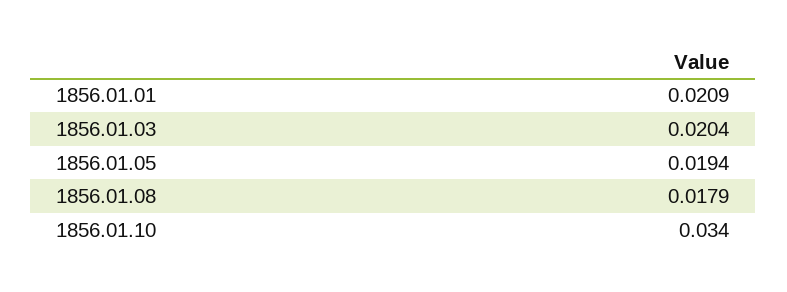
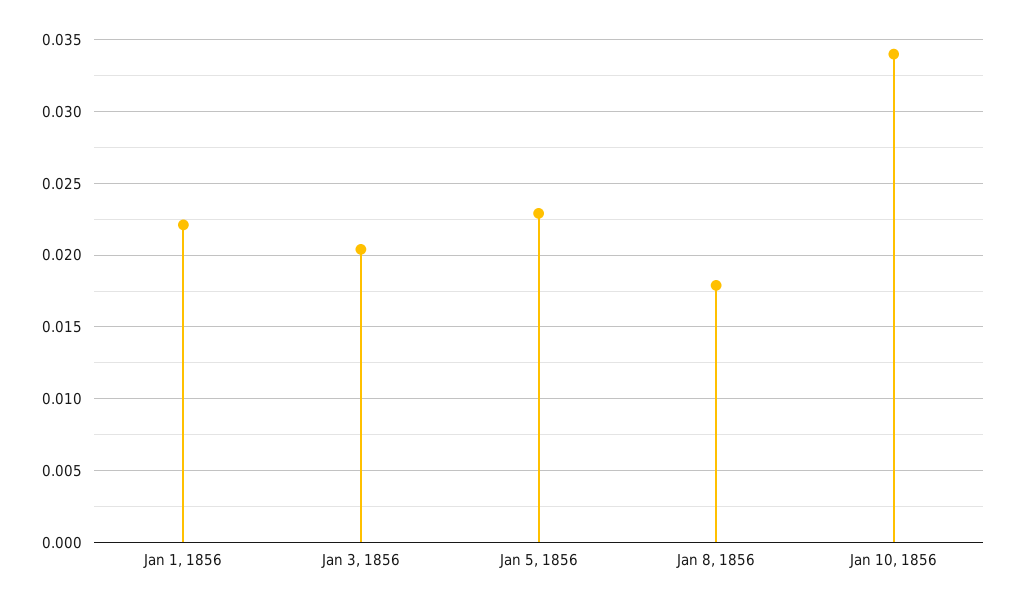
1856.01.01: 0.0209 -> 0.022
1856.01.05: 0.0194 -> 0.023

